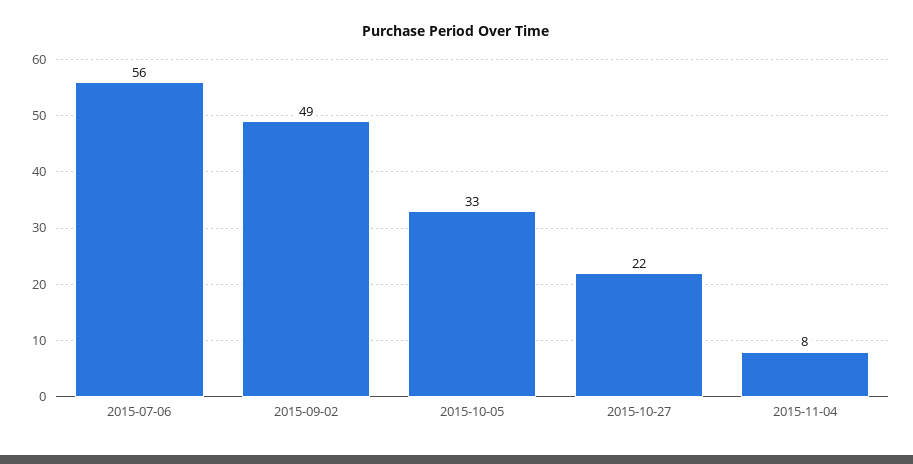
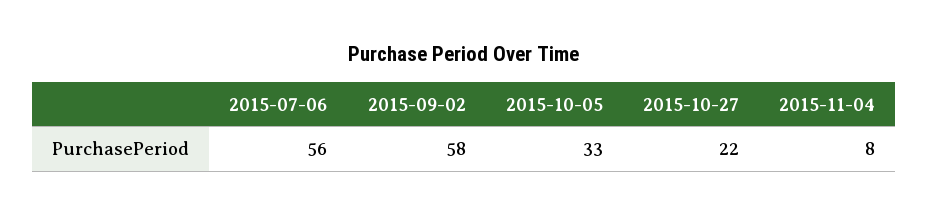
2015-09-02: 49 -> 58

